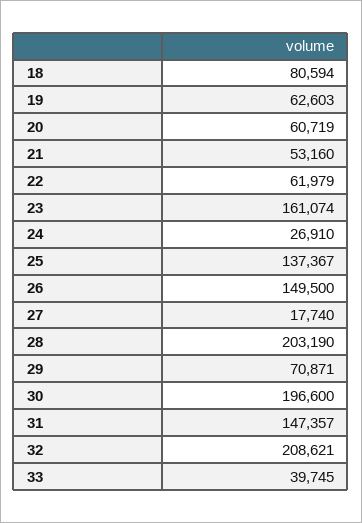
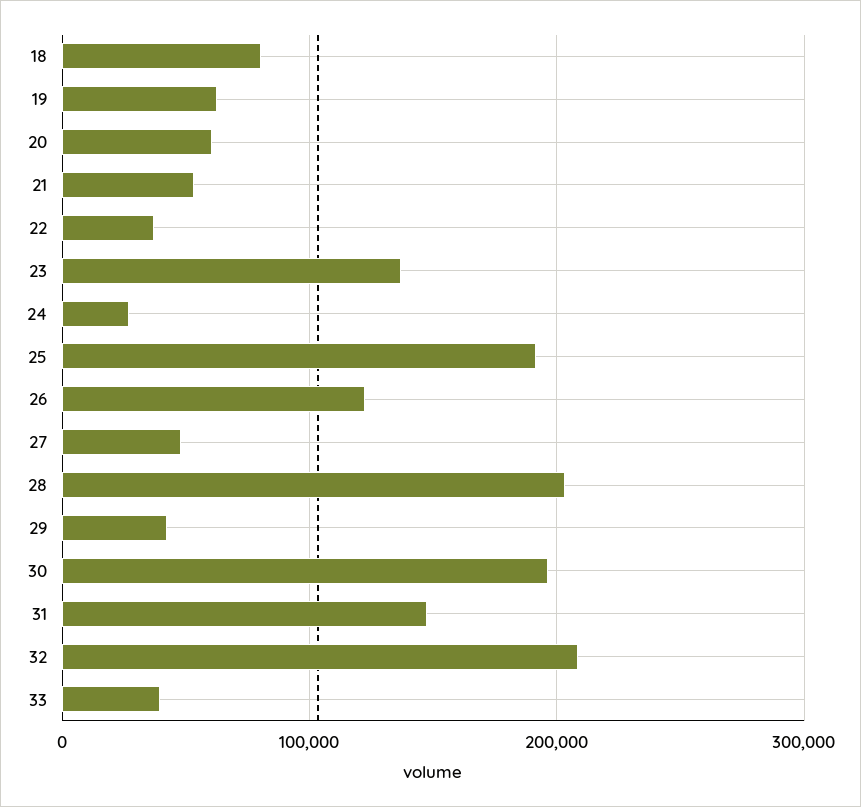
22: 61979 -> 40000
23: 161074 -> 140000
25: 137367 -> 190000
26: 149500 -> 120000
27: 17740 -> 50000
29: 70871 -> 40000

